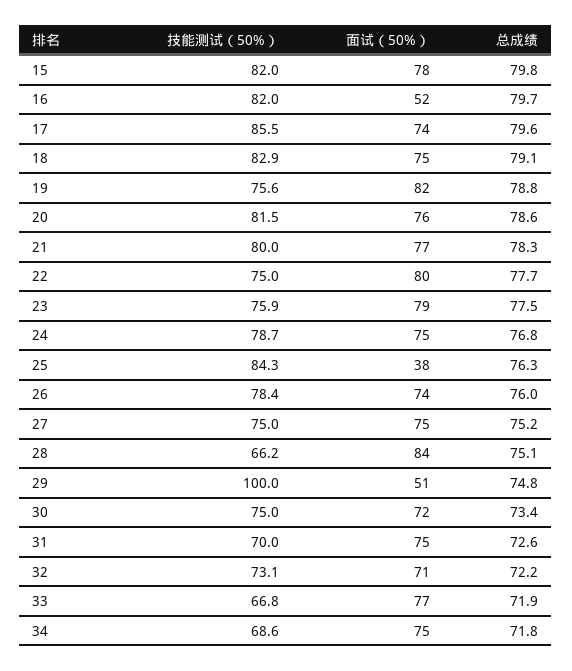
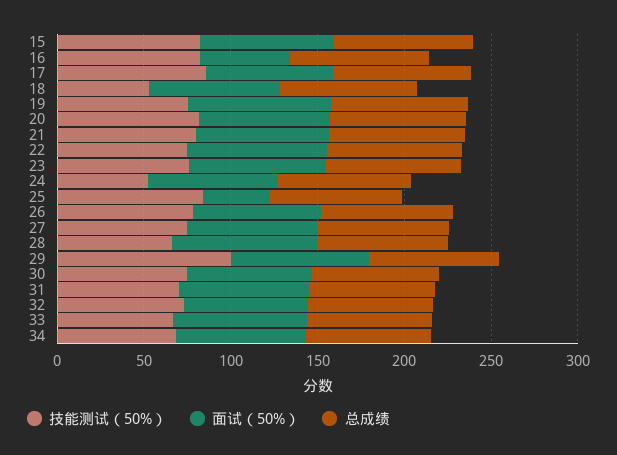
技能测试（50%）, 18: 82.9 -> 50
技能测试（50%）, 24: 78.7 -> 50
面试（50%）, 29: 51 -> 80

